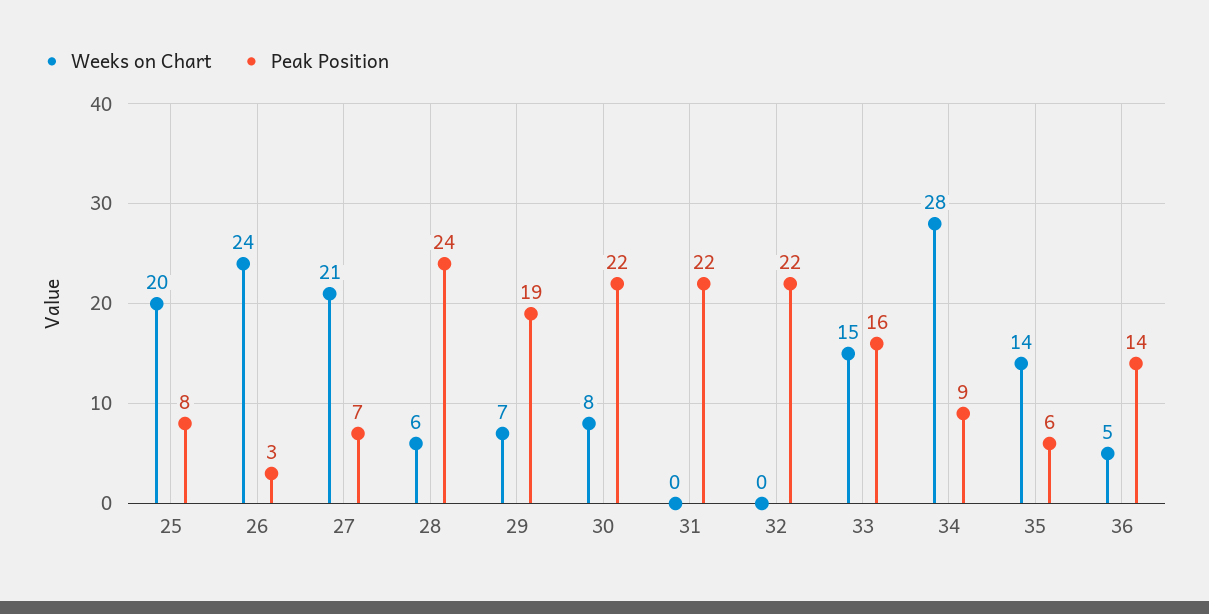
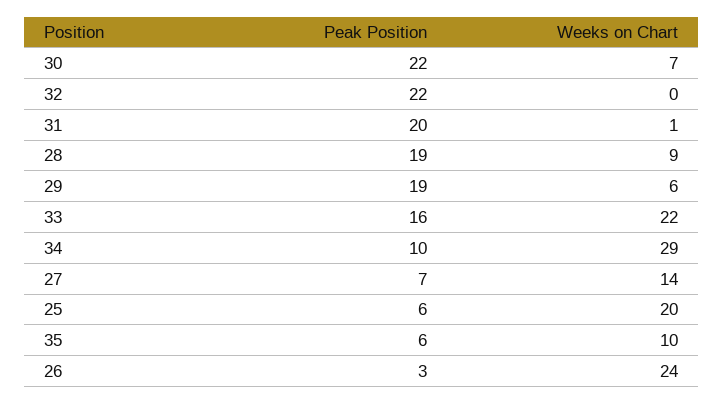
Peak Position, 25: 8 -> 6
Weeks on Chart, 27: 21 -> 14
Weeks on Chart, 28: 6 -> 9
Peak Position, 28: 24 -> 19
Weeks on Chart, 29: 7 -> 6
Weeks on Chart, 30: 8 -> 7
Weeks on Chart, 31: 0 -> 1
Peak Position, 31: 22 -> 20
Weeks on Chart, 33: 15 -> 22
Weeks on Chart, 34: 28 -> 29
Peak Position, 34: 9 -> 10
Weeks on Chart, 35: 14 -> 10
Weeks on Chart, 36: 5 -> none
Peak Position, 36: 14 -> none

